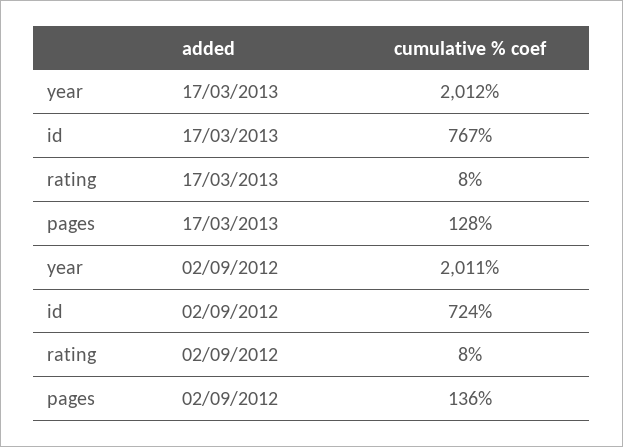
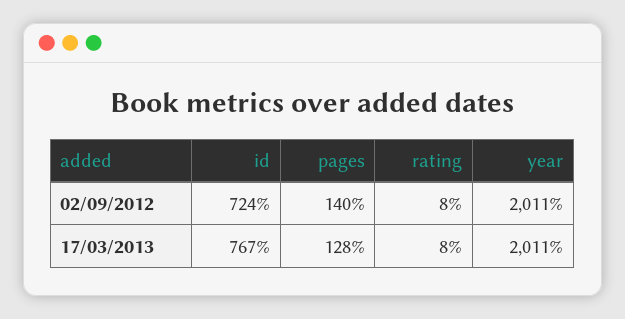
year, 17/03/2013: 2012 -> 2011
pages, 02/09/2012: 136 -> 140

